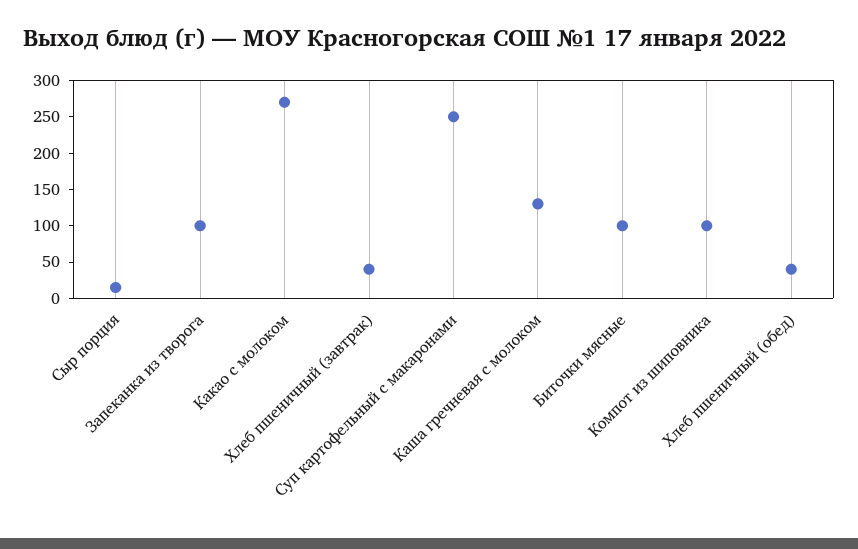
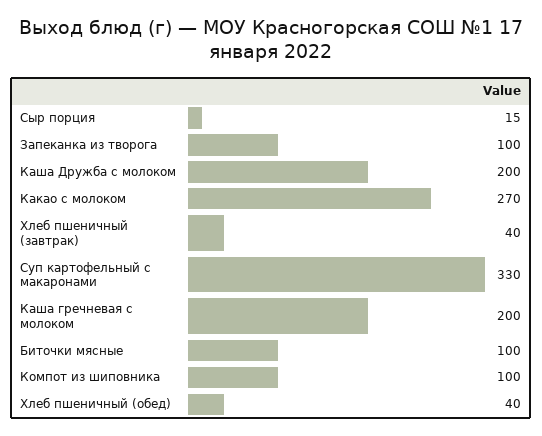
Суп картофельный с макаронами: 250 -> 330
Каша гречневая с молоком: 125 -> 200
Каша Дружба с молоком: none -> 200

